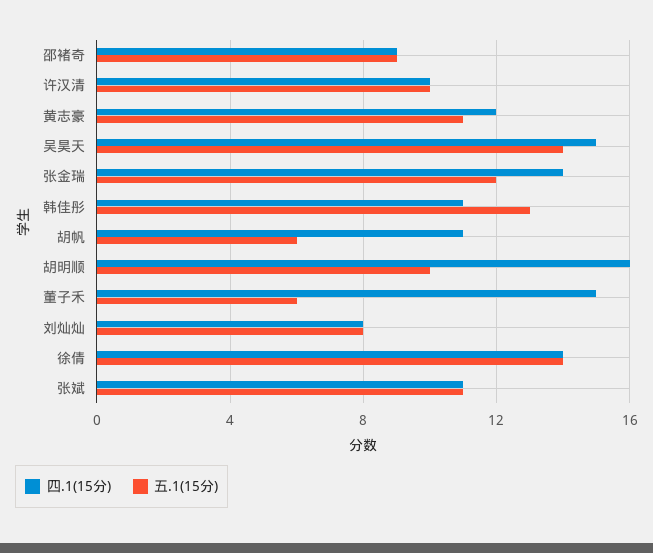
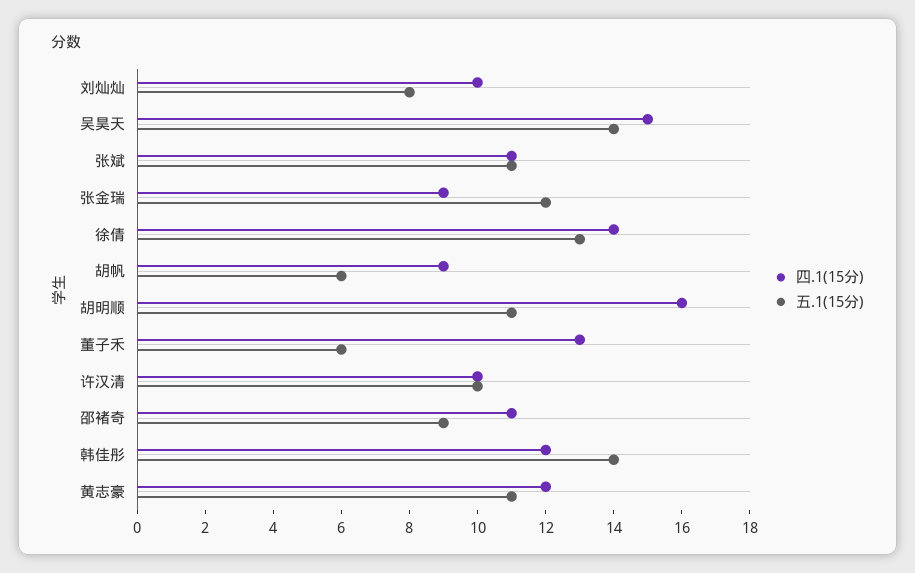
四.1(15分), 邵褚奇: 9 -> 11
四.1(15分), 张金瑞: 14 -> 9
四.1(15分), 韩佳彤: 11 -> 12
五.1(15分), 韩佳彤: 13 -> 14
四.1(15分), 胡帆: 11 -> 9
五.1(15分), 胡明顺: 10 -> 11
四.1(15分), 董子禾: 15 -> 13
四.1(15分), 刘灿灿: 8 -> 10
五.1(15分), 徐倩: 14 -> 13

